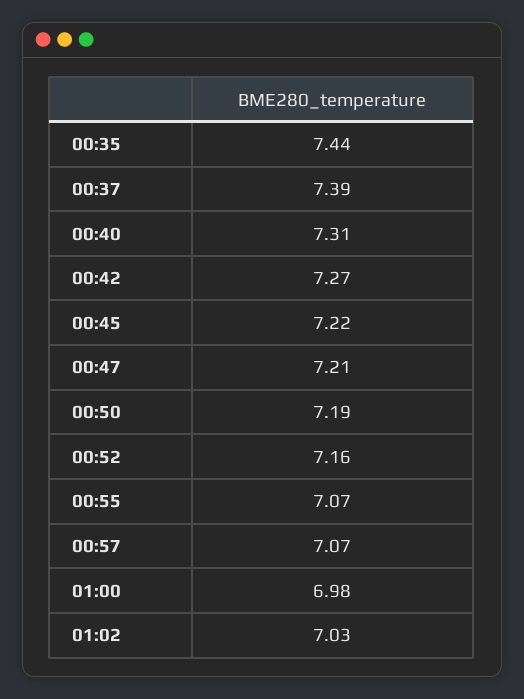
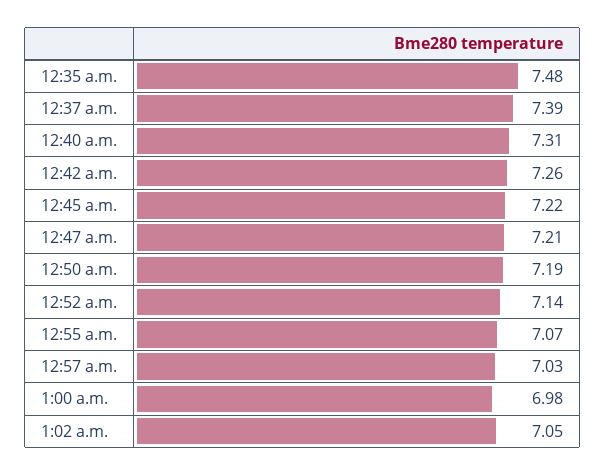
00:35: 7.44 -> 7.48
00:42: 7.27 -> 7.26
00:52: 7.16 -> 7.14
00:57: 7.07 -> 7.03
01:02: 7.03 -> 7.05

